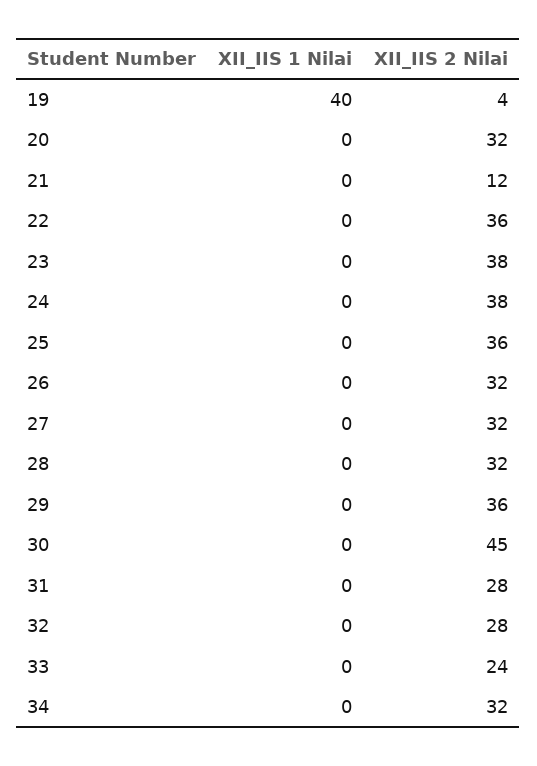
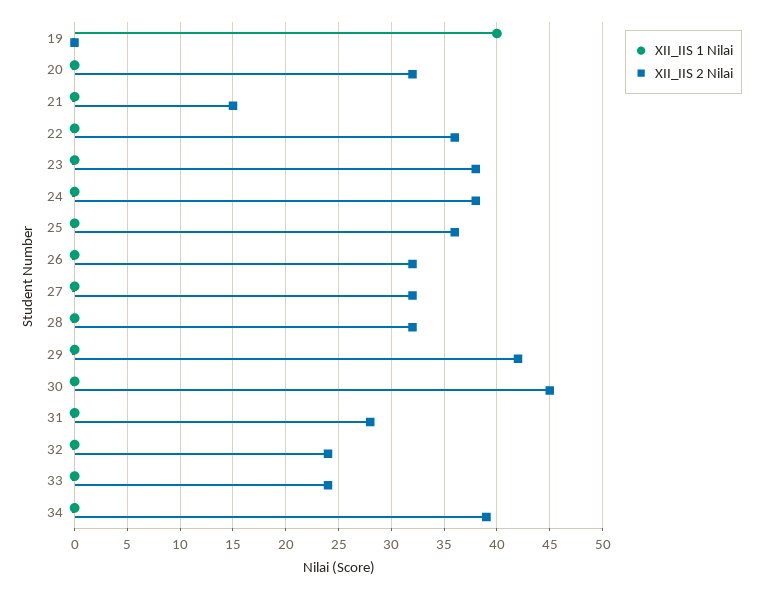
XII_IIS 2 Nilai, 19: 4 -> 0
XII_IIS 2 Nilai, 21: 12 -> 15
XII_IIS 2 Nilai, 29: 36 -> 42
XII_IIS 2 Nilai, 32: 28 -> 24
XII_IIS 2 Nilai, 34: 32 -> 39

